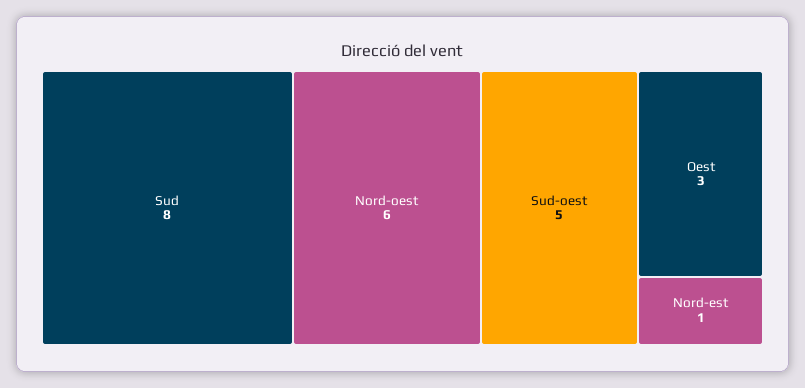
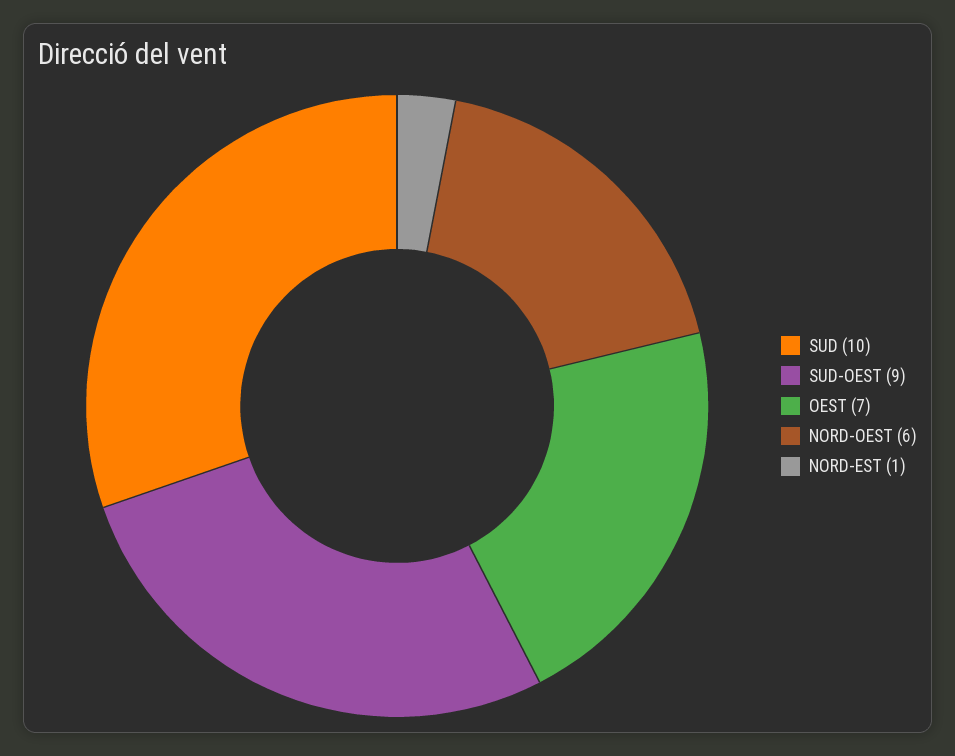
Sud: 8 -> 10
Sud-oest: 5 -> 9
Oest: 3 -> 7

